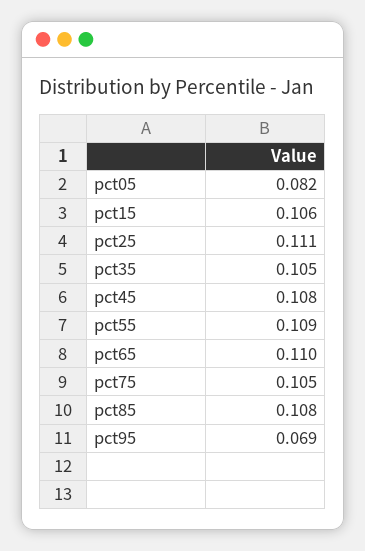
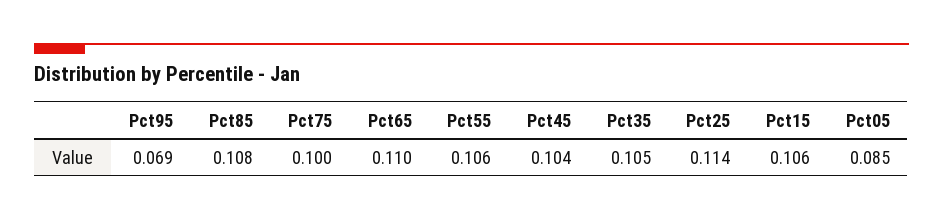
pct05: 0.082 -> 0.085
pct25: 0.111 -> 0.114
pct45: 0.108 -> 0.104
pct55: 0.109 -> 0.106
pct75: 0.105 -> 0.1

